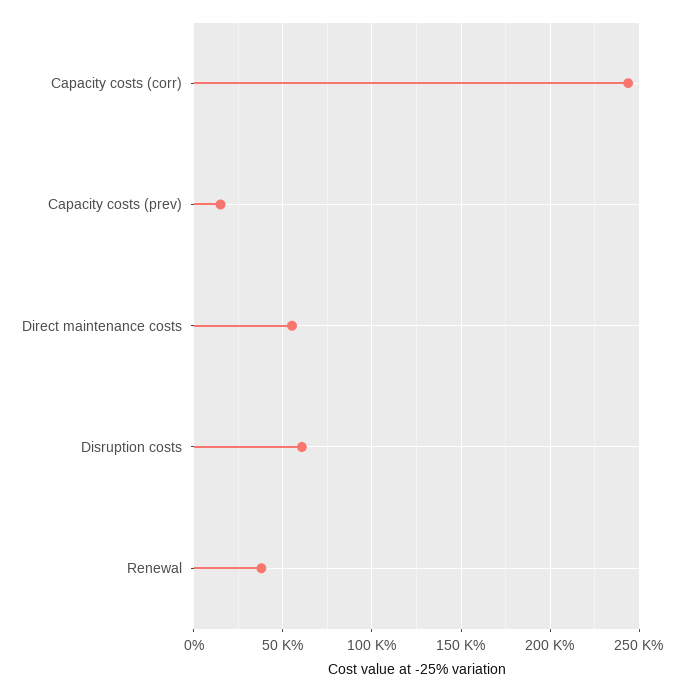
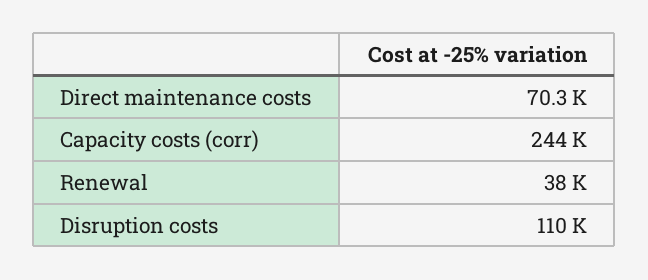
Capacity costs (prev): 15000 -> none
Direct maintenance costs: 55000 -> 70300
Disruption costs: 60000 -> 110000

